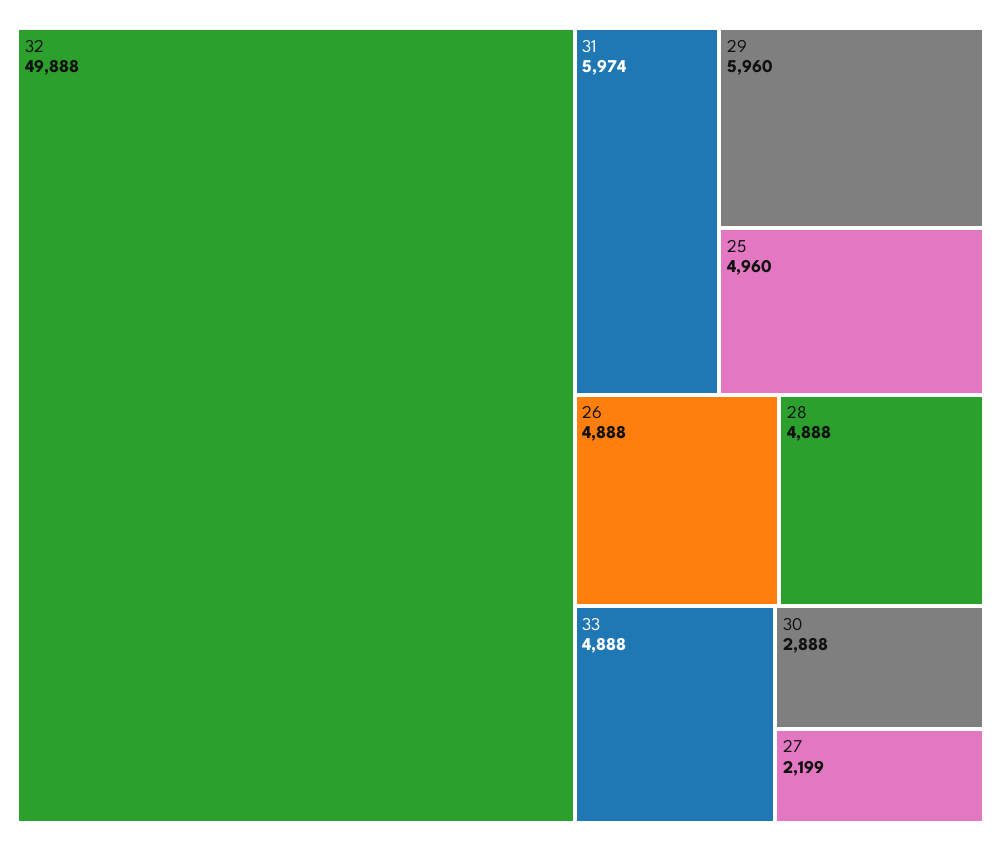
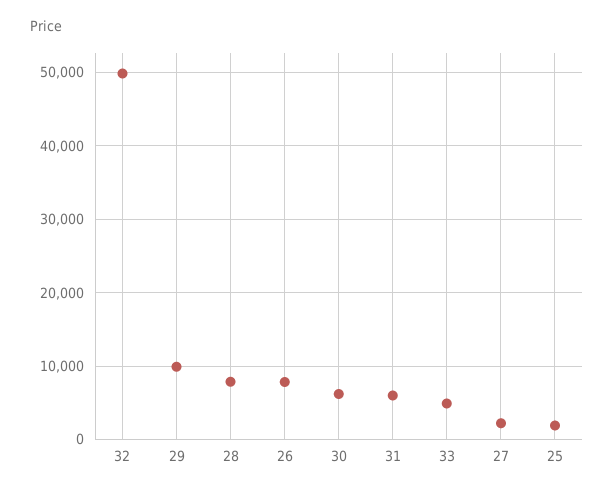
29: 5960 -> 10000
25: 4960 -> 2000
26: 4888 -> 8000
28: 4888 -> 8000
30: 2888 -> 6000

